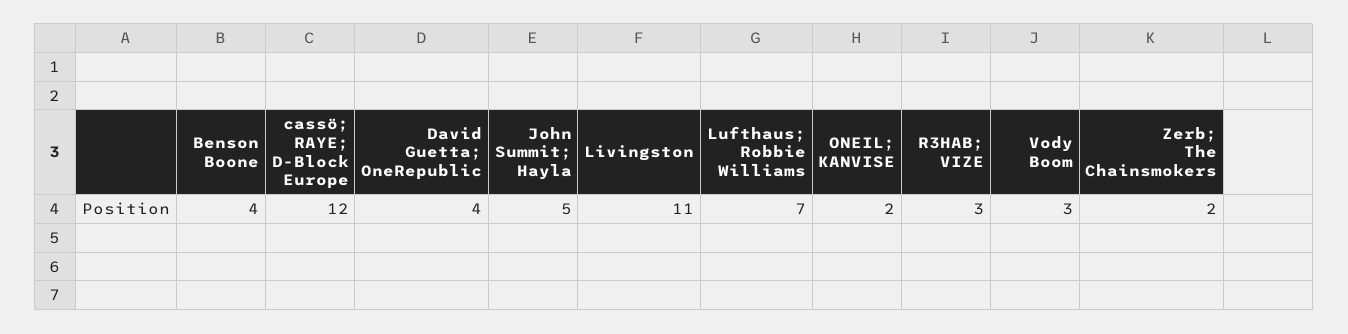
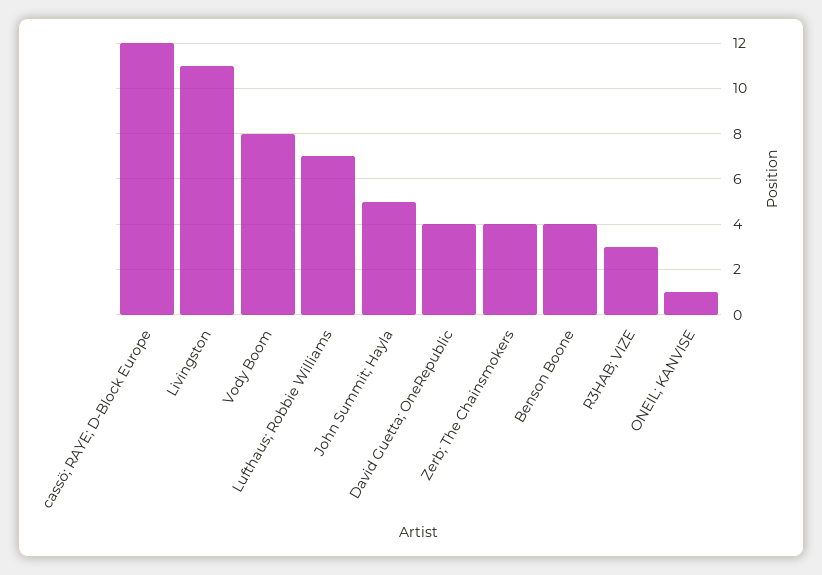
ONEIL; KANVISE: 2 -> 1
Vody Boom: 3 -> 8
Zerb; The Chainsmokers: 2 -> 4

